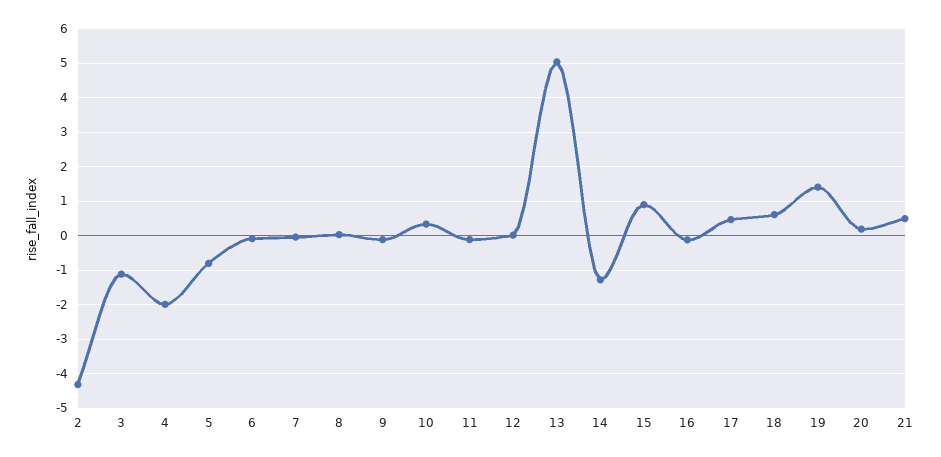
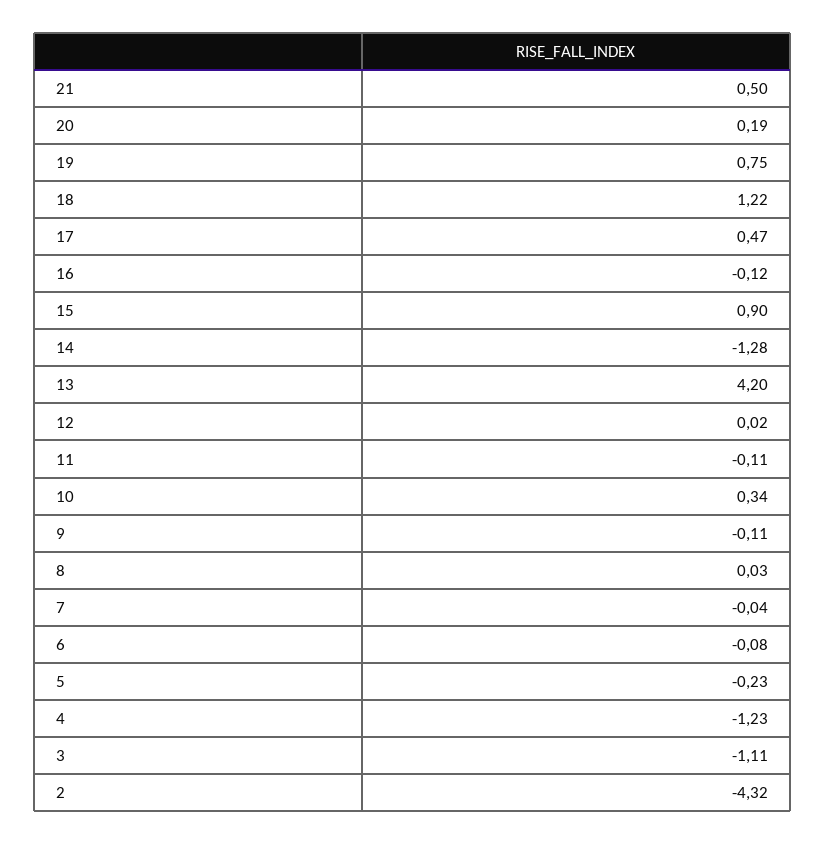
4: -2 -> -1.23
5: -0.8 -> -0.23
13: 5 -> 4.2
18: 0.6 -> 1.22
19: 1.4 -> 0.75

